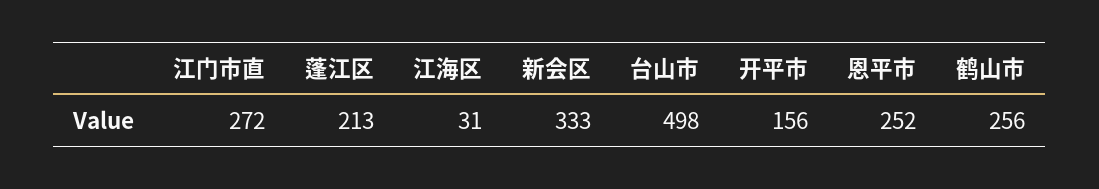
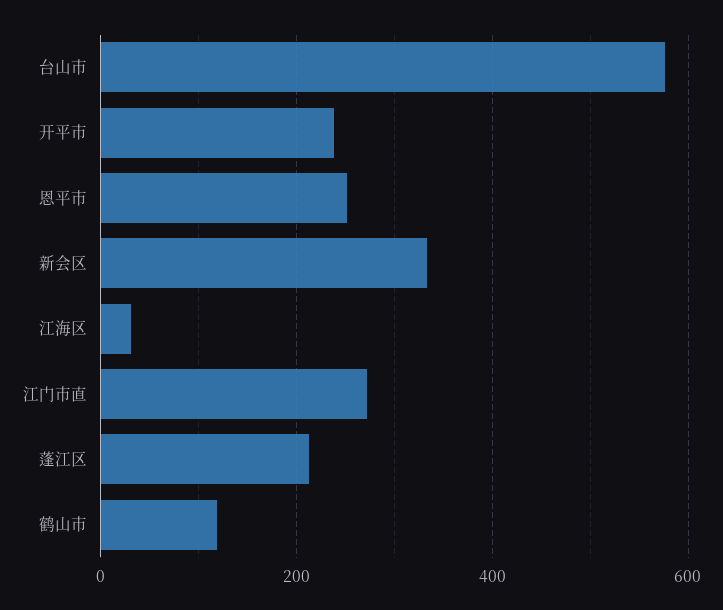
台山市: 498 -> 580
开平市: 156 -> 240
鹤山市: 256 -> 120

